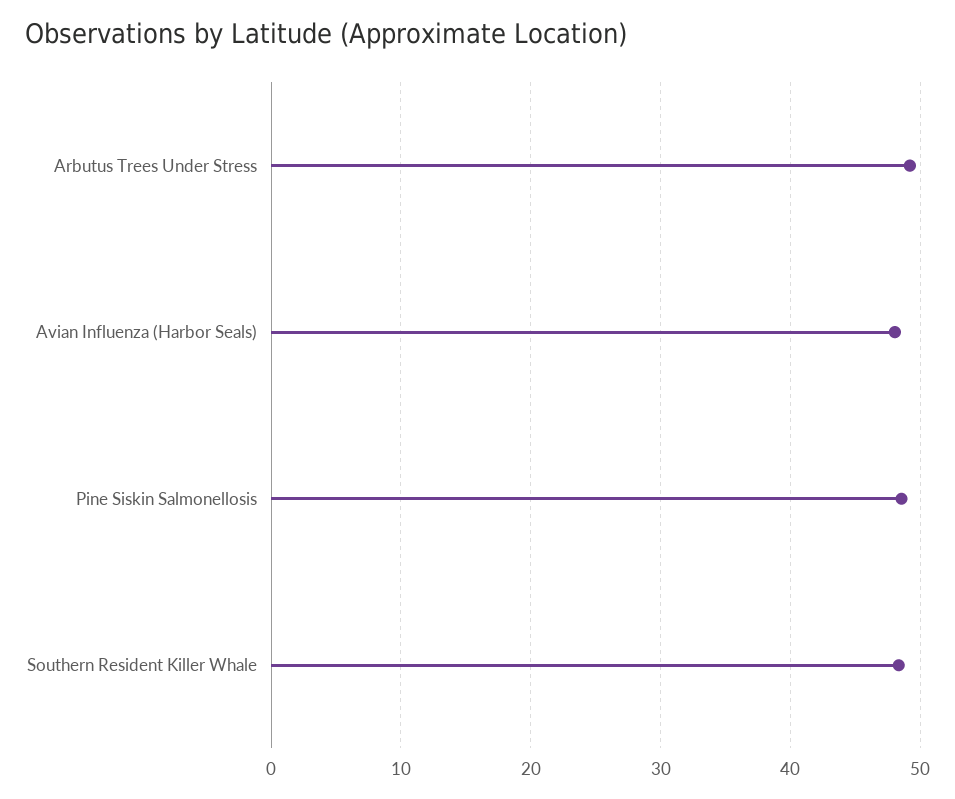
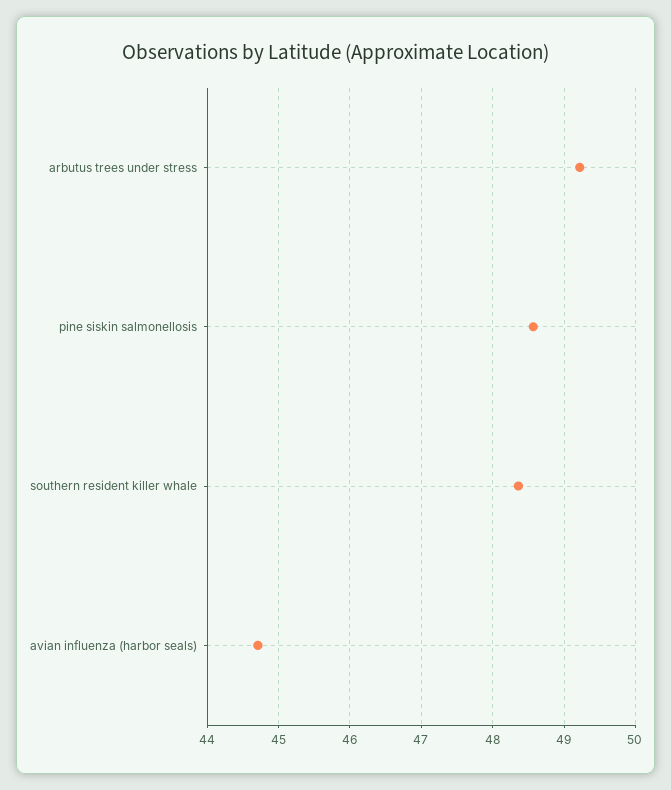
Avian Influenza (Harbor Seals): 48 -> 44.7

